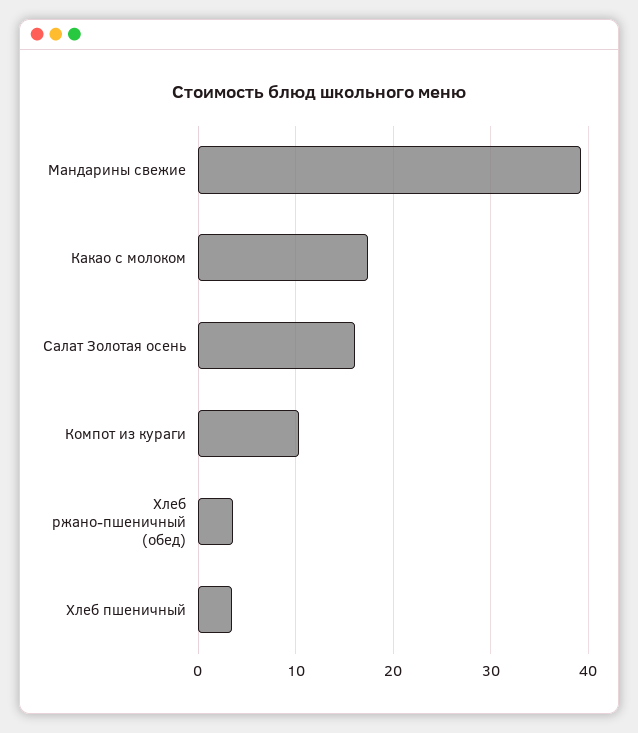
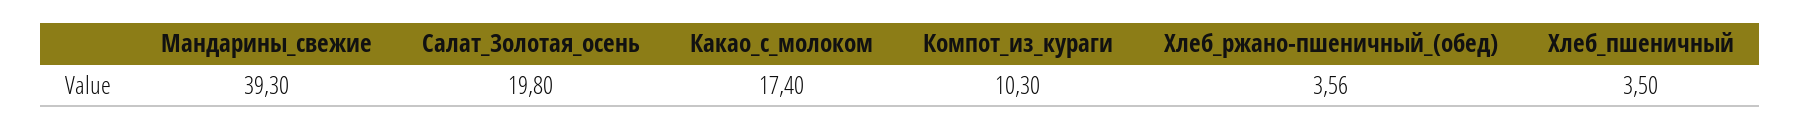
Салат Золотая осень: 16 -> 19.8

